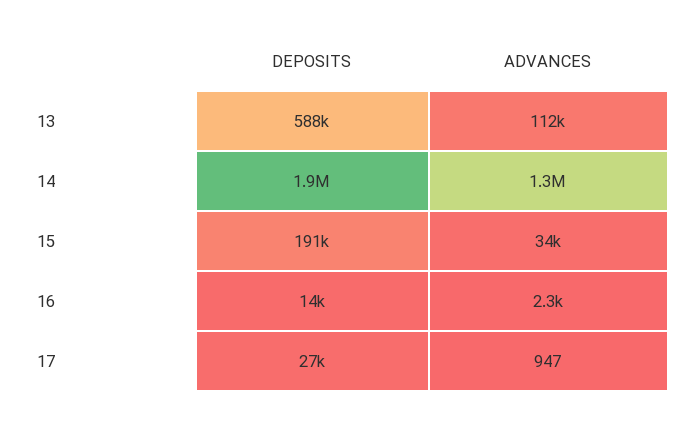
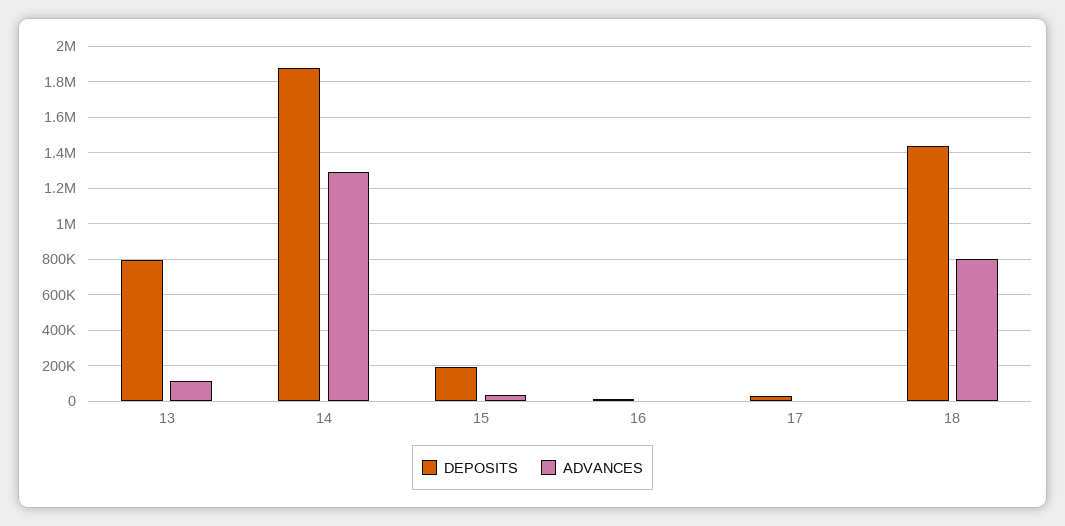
DEPOSITS, 13: 588000 -> 800000
DEPOSITS, 18: none -> 1450000
ADVANCES, 18: none -> 800000

